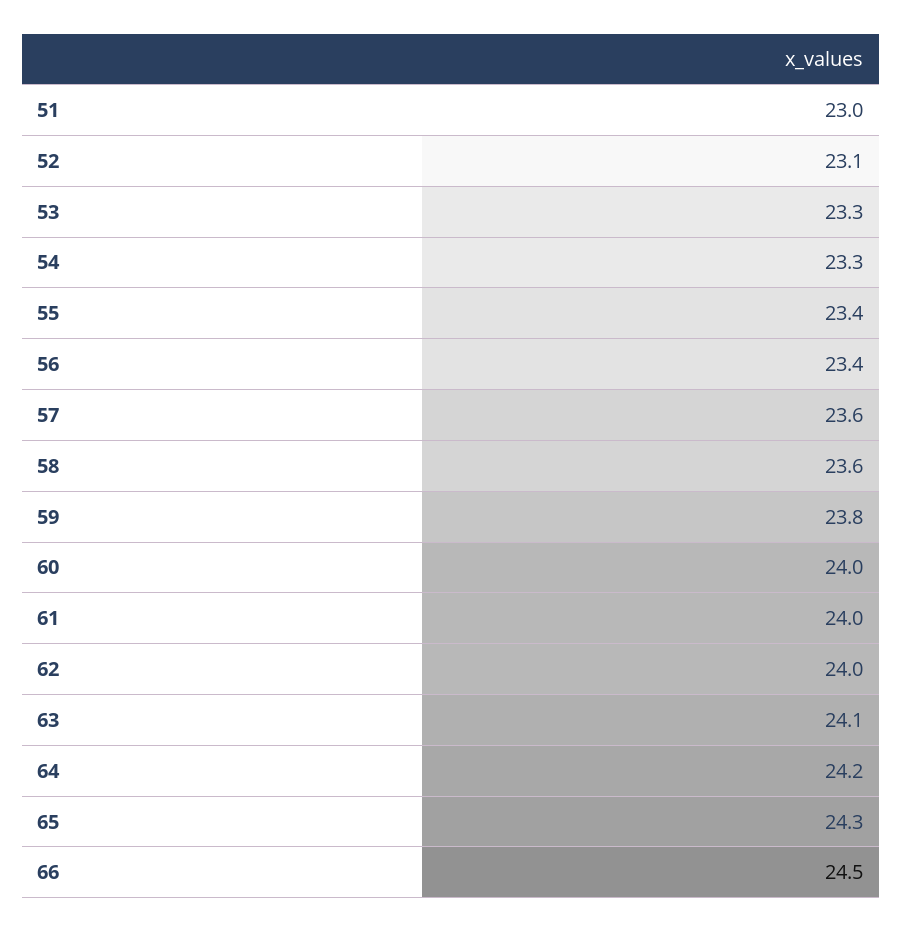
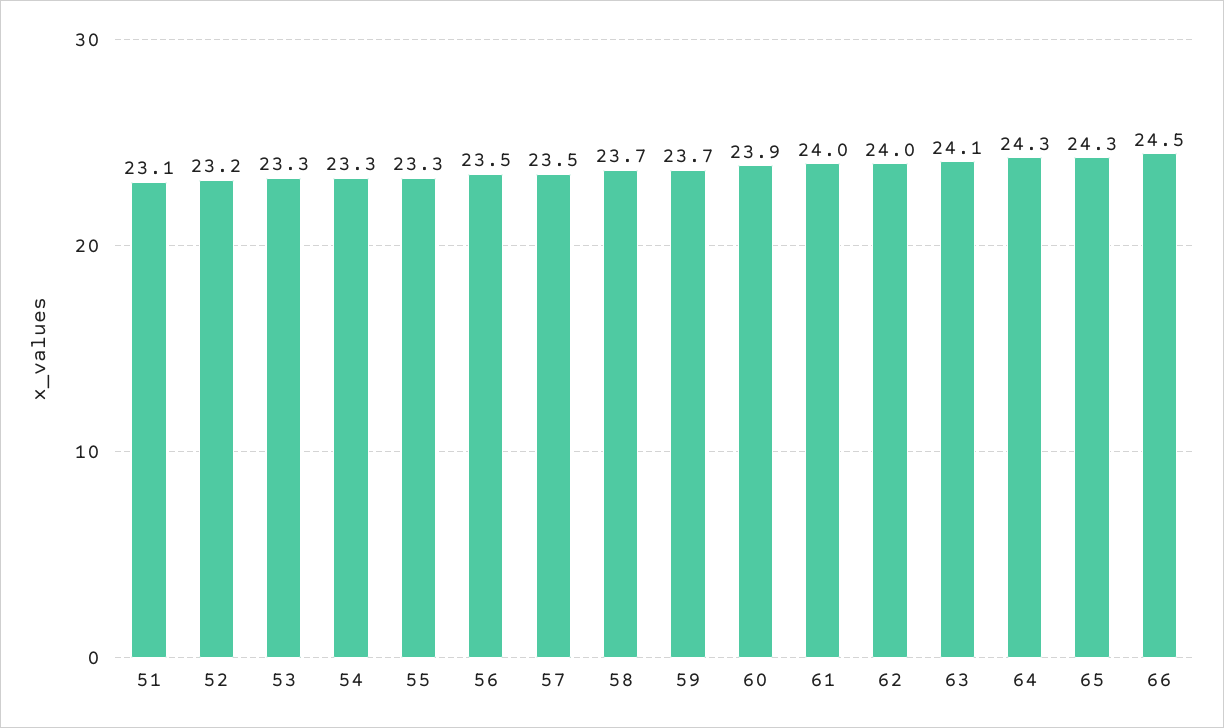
51: 23 -> 23.1
52: 23.1 -> 23.2
55: 23.4 -> 23.3
56: 23.4 -> 23.5
57: 23.6 -> 23.5
58: 23.6 -> 23.7
59: 23.8 -> 23.7
60: 24 -> 23.9
64: 24.2 -> 24.3

